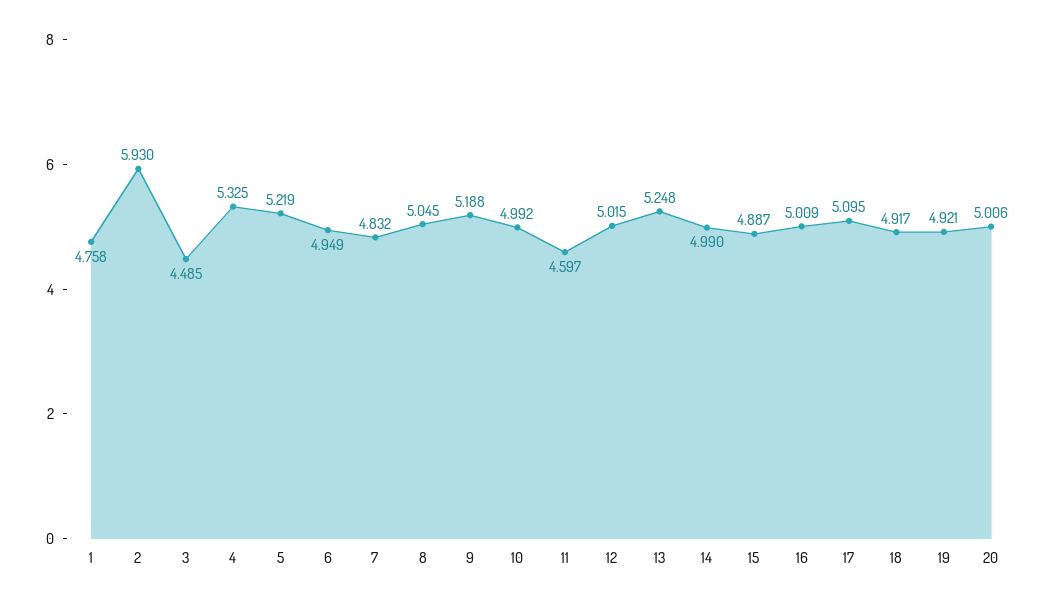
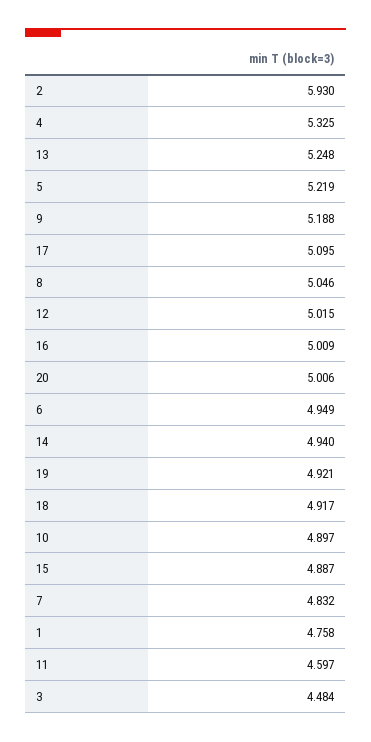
3: 4.485 -> 4.484
8: 5.045 -> 5.046
10: 4.992 -> 4.897
14: 4.99 -> 4.94

